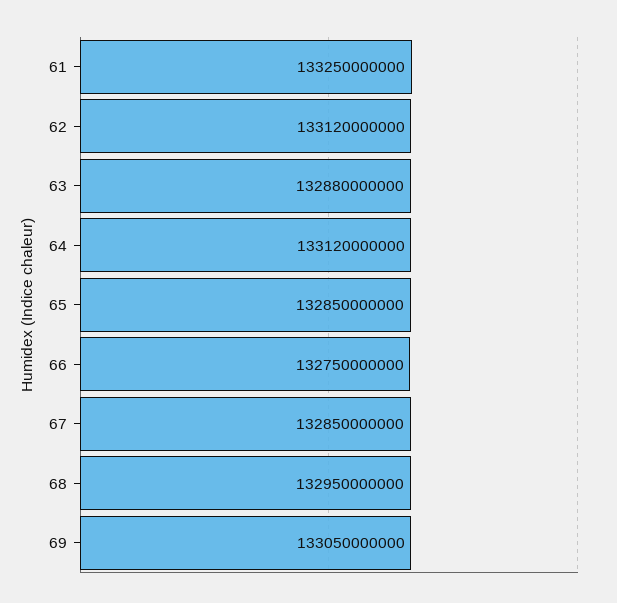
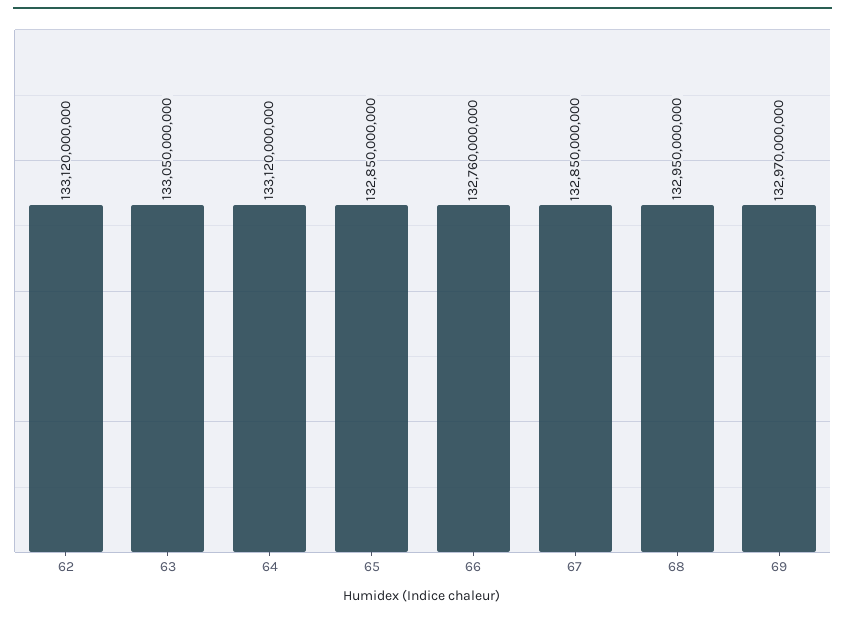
61: 133250000000 -> none
63: 132880000000 -> 133050000000
66: 132750000000 -> 132760000000
69: 133050000000 -> 132970000000

